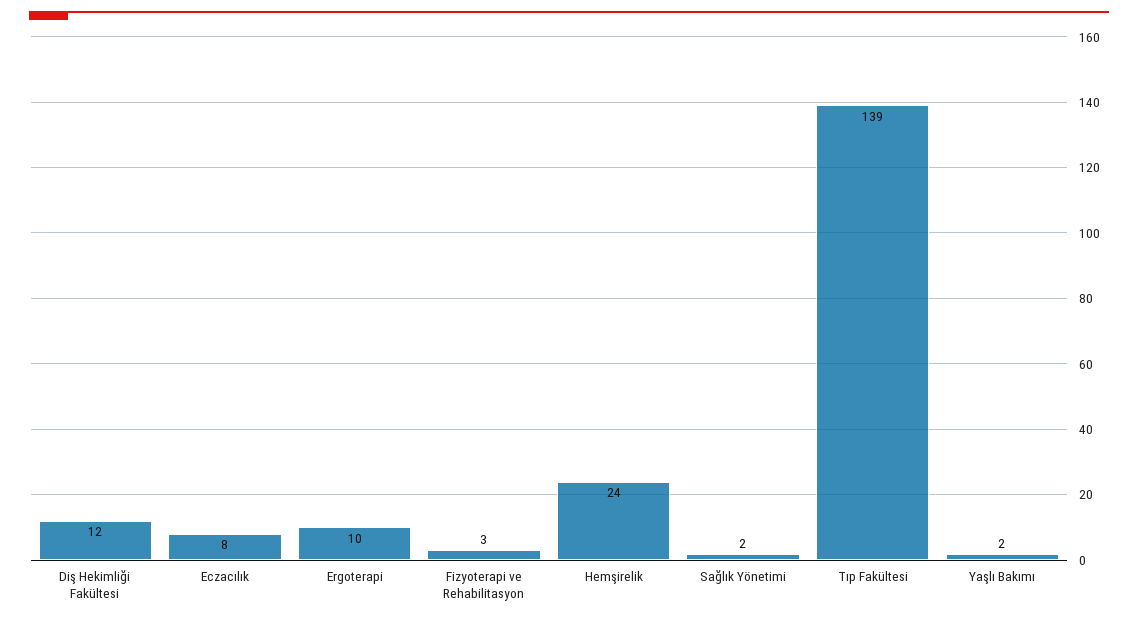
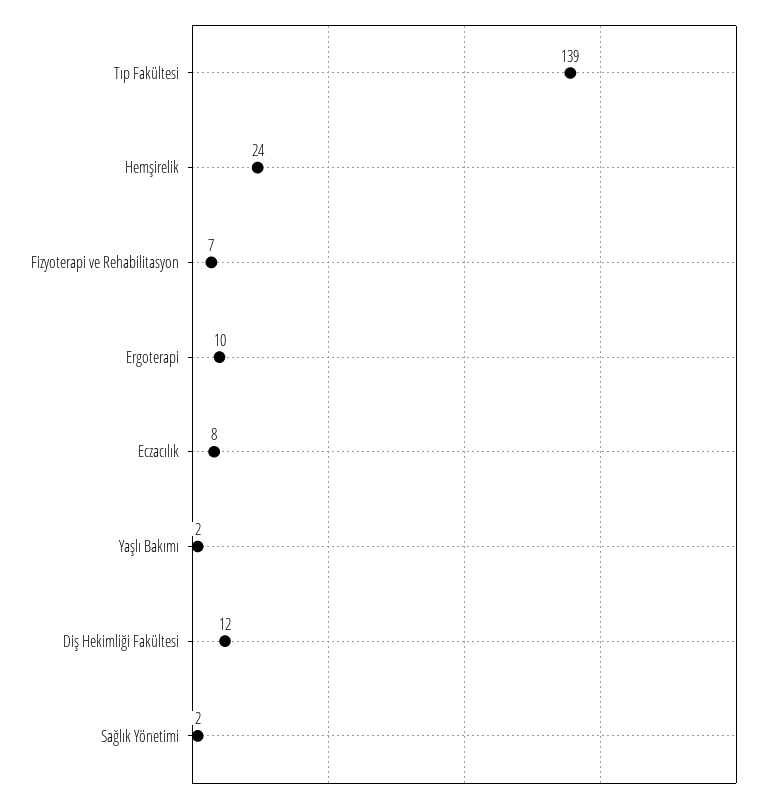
Fizyoterapi ve Rehabilitasyon: 3 -> 7

